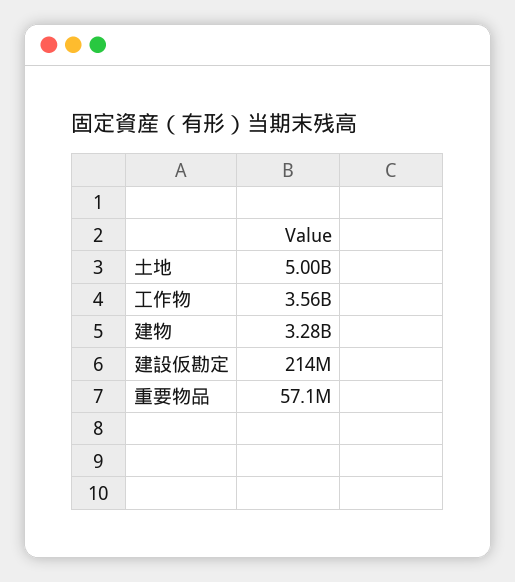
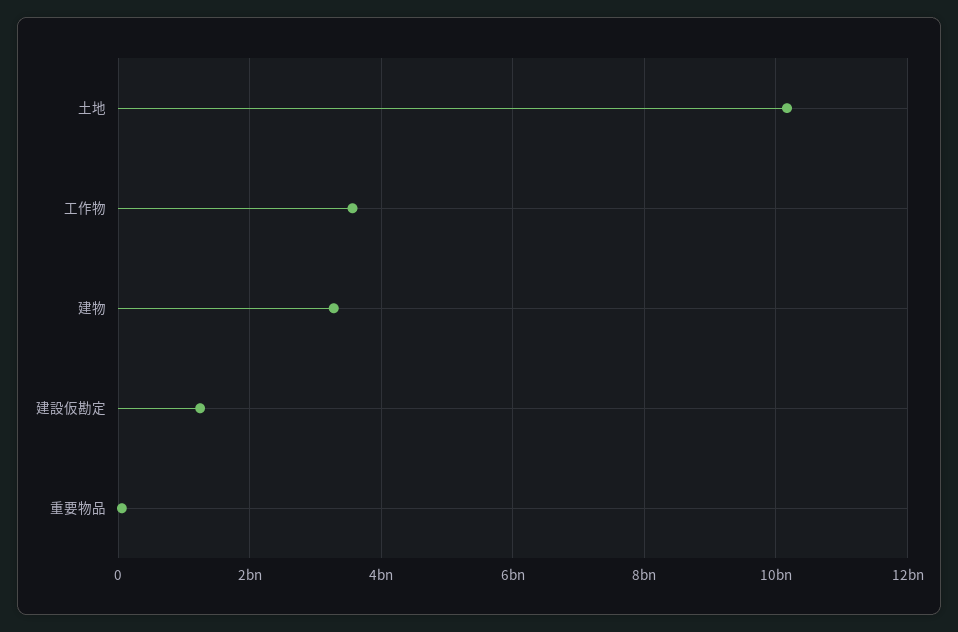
土地: 5000000000 -> 10200000000
建設仮勘定: 214000000 -> 1200000000

